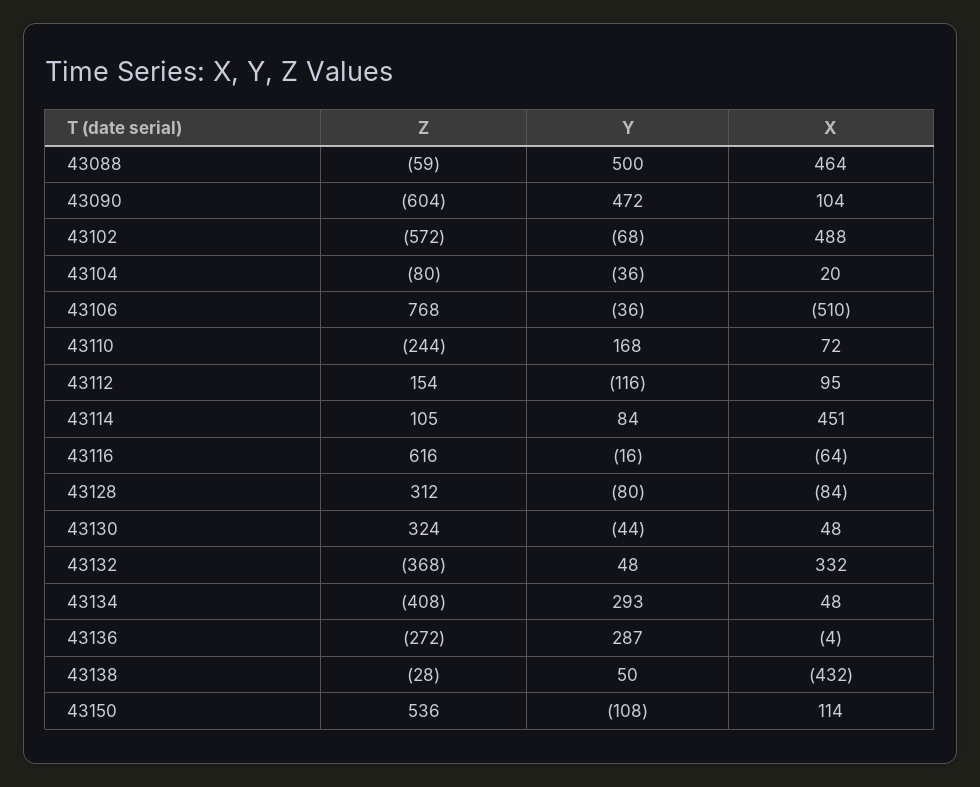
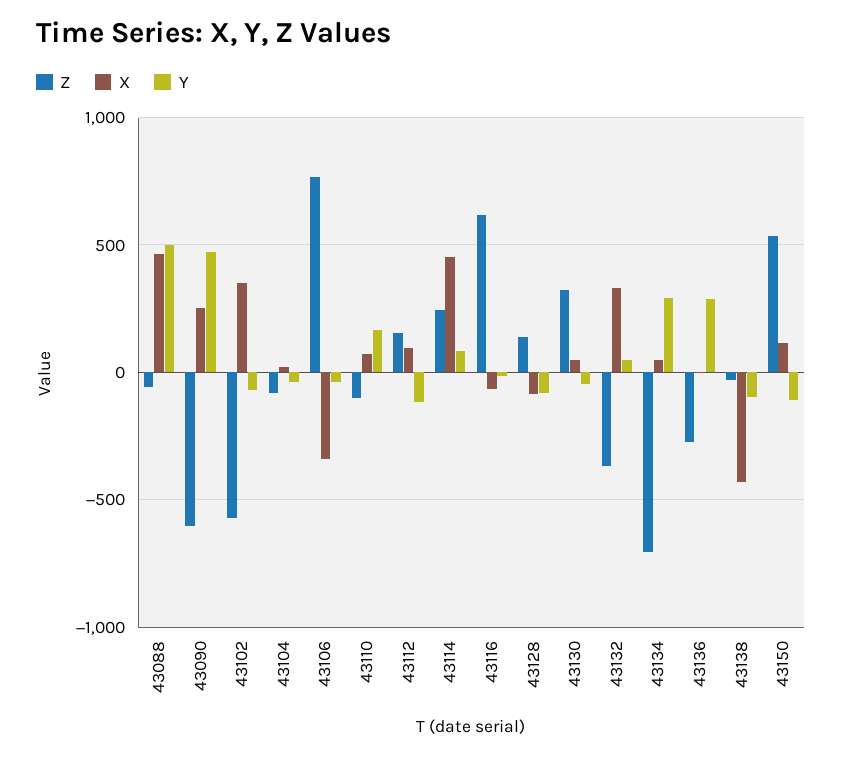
X, 43090: 104 -> 250
X, 43102: 488 -> 350
X, 43106: -510 -> -350
Z, 43110: -244 -> -100
Z, 43114: 105 -> 250
Z, 43128: 312 -> 150
Z, 43134: -408 -> -700
Y, 43138: 50 -> -100

